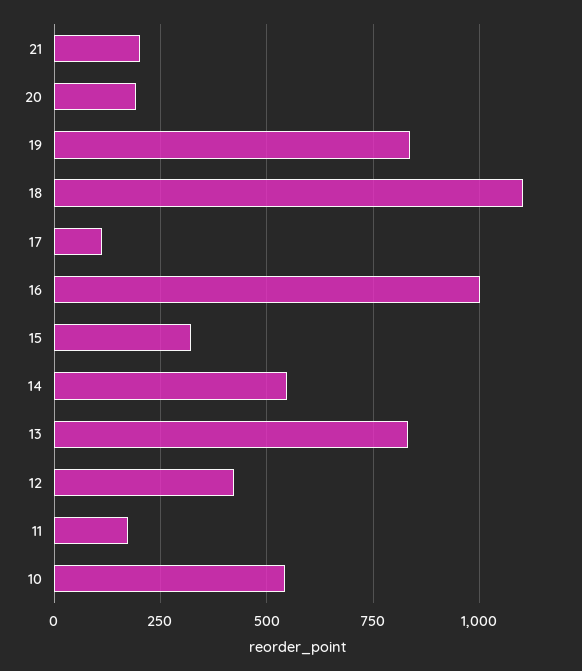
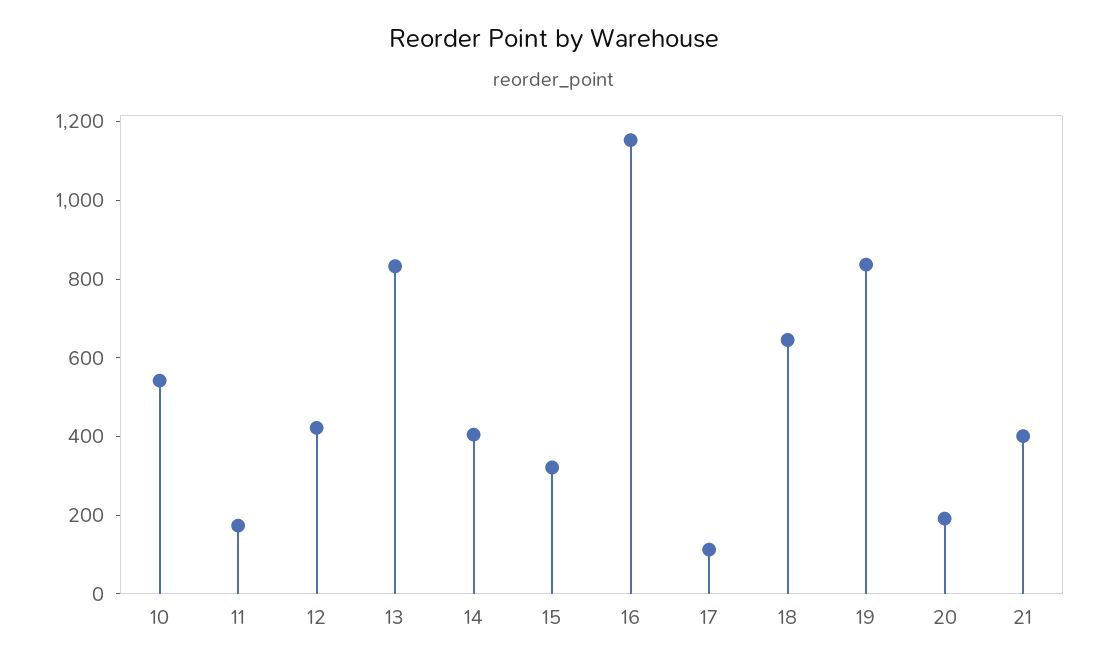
21: 200 -> 400
18: 1100 -> 650
16: 1000 -> 1150
14: 550 -> 400

